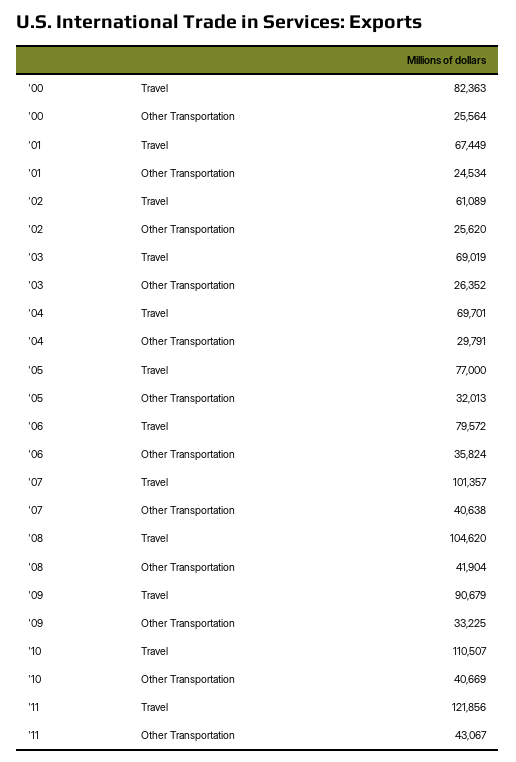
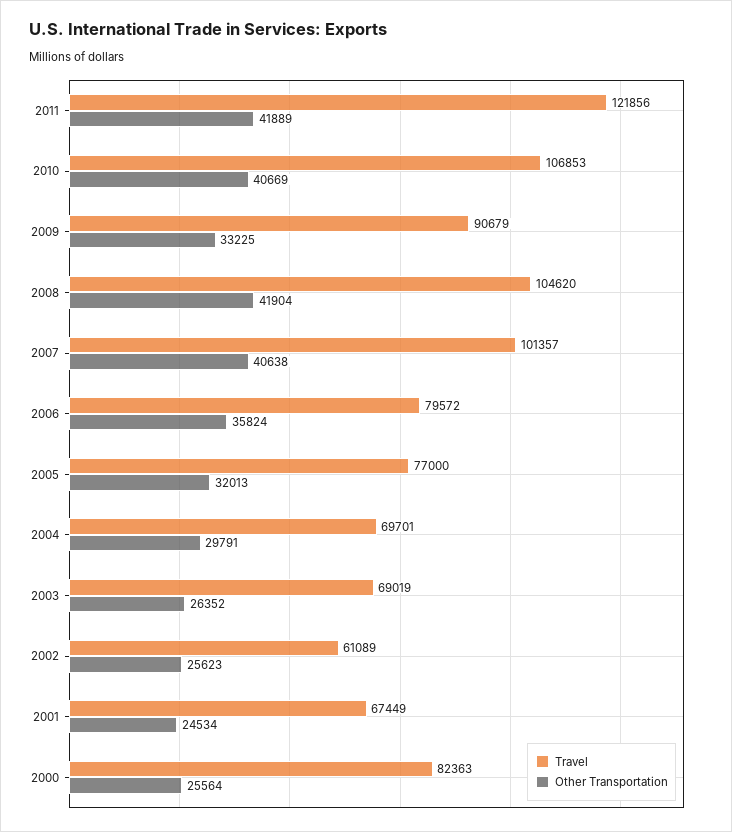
Other Transportation, '02: 25620 -> 25623
Travel, '10: 110507 -> 106853
Other Transportation, '11: 43067 -> 41889

